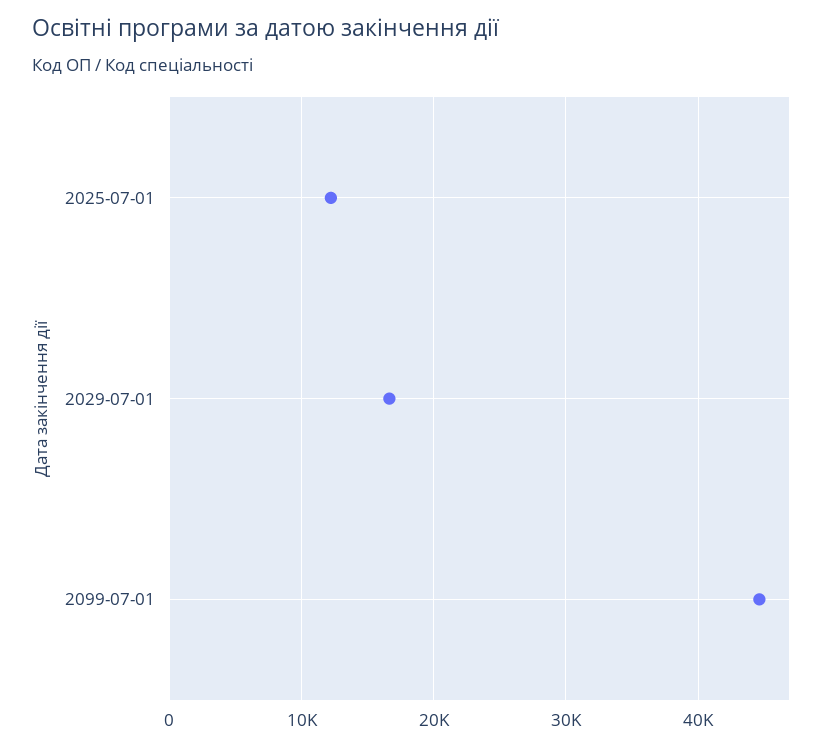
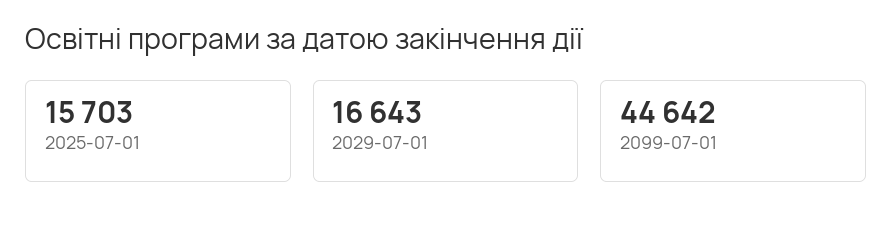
2025-07-01: 12000 -> 15703

